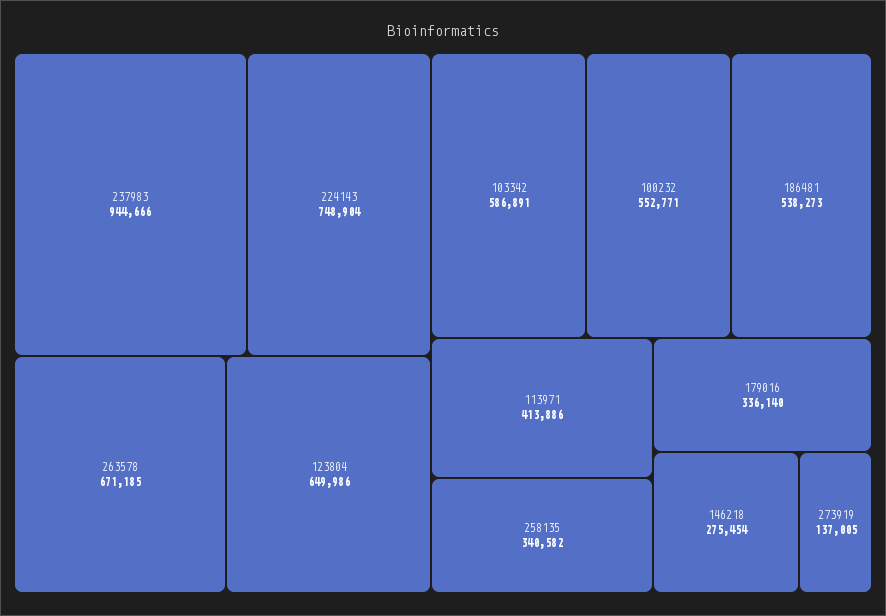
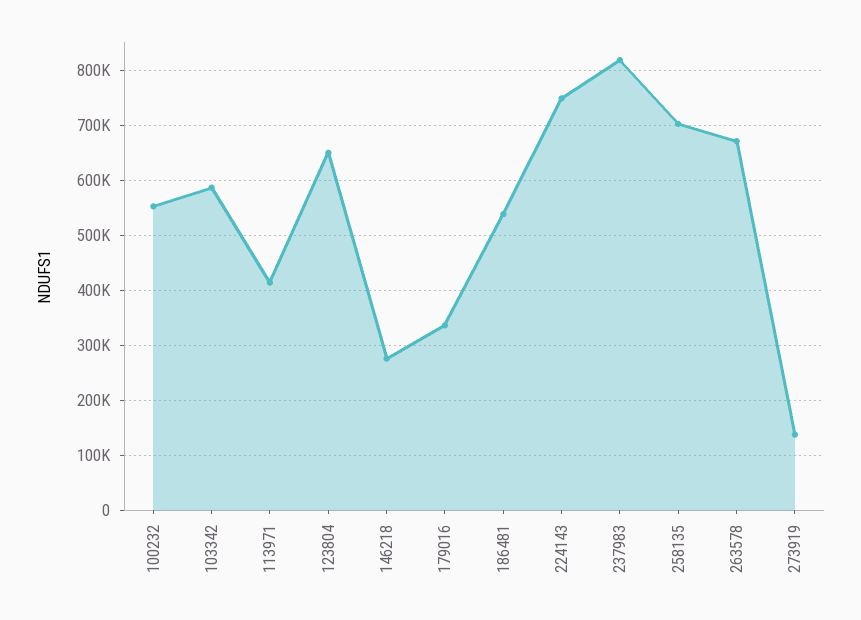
237983: 944666 -> 820000
258135: 340582 -> 700000

